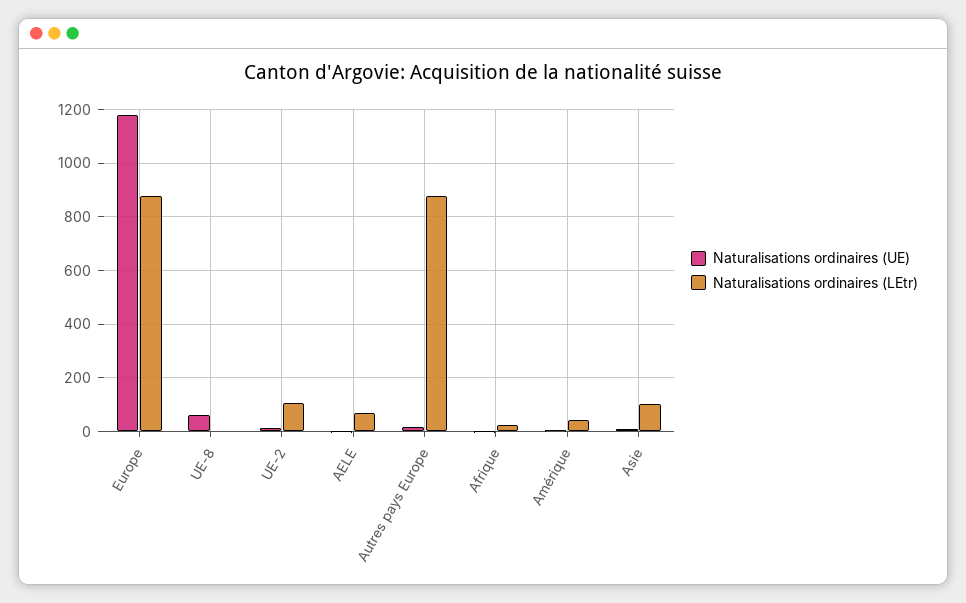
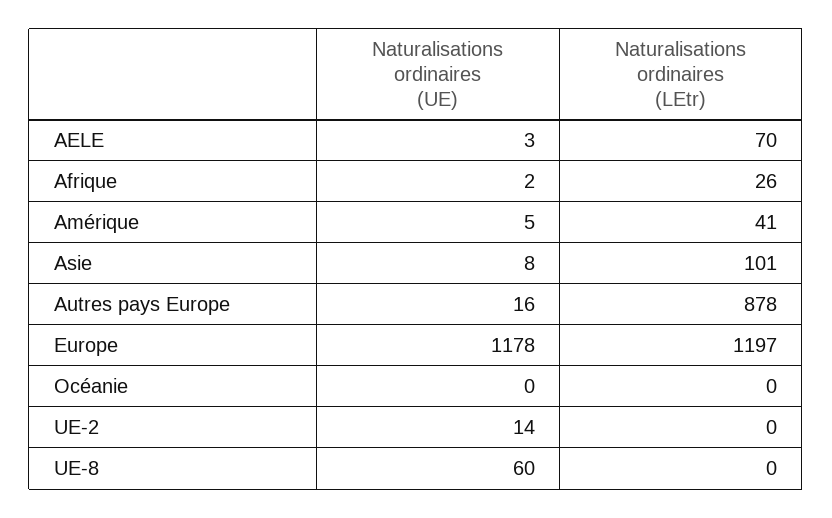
Naturalisations ordinaires (LEtr), Europe: 875 -> 1197
Naturalisations ordinaires (LEtr), UE-2: 100 -> 0
Naturalisations ordinaires (UE), Océanie: none -> 0
Naturalisations ordinaires (LEtr), Océanie: none -> 0

